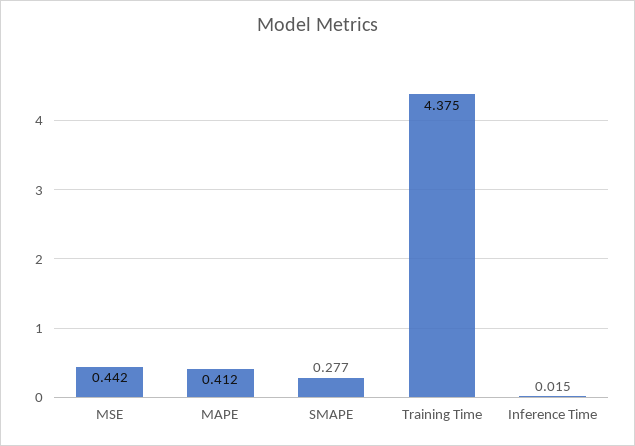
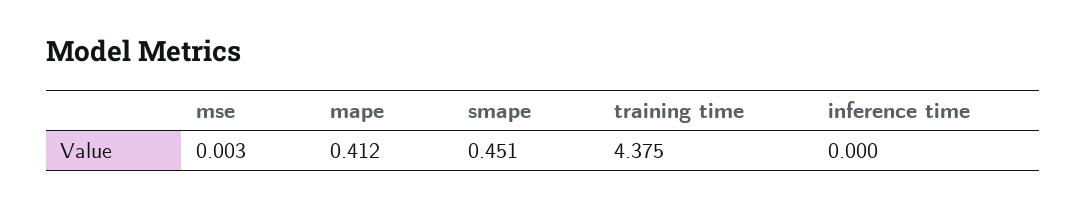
MSE: 0.442 -> 0.003
SMAPE: 0.277 -> 0.451
Inference Time: 0.015 -> 0

